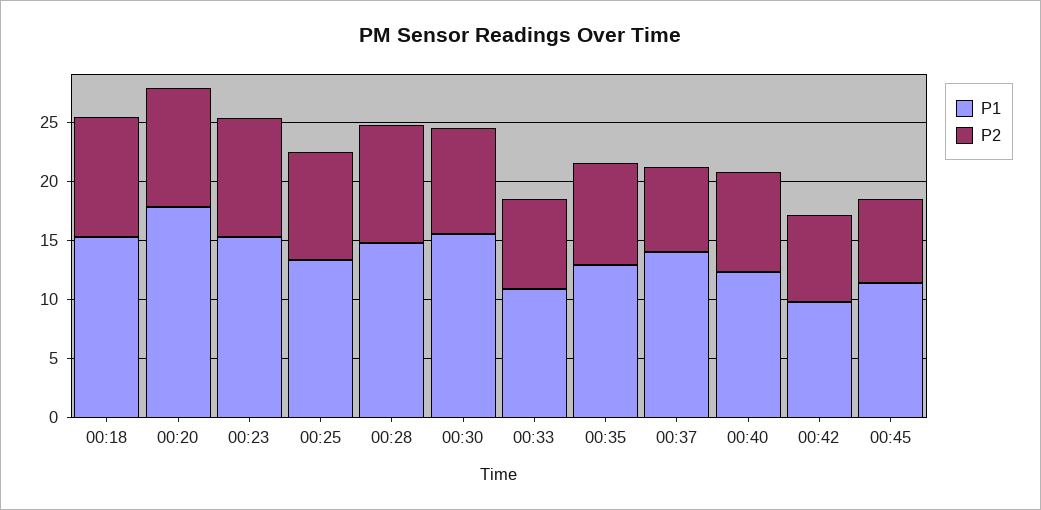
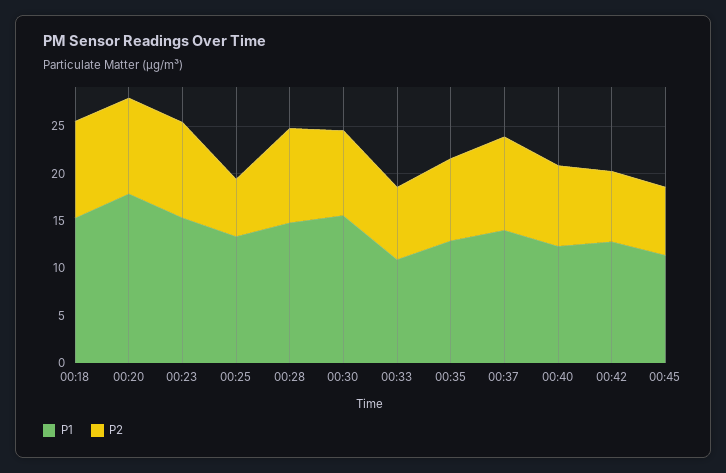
P2, 00:25: 9 -> 6
P2, 00:37: 7 -> 10
P1, 00:42: 10 -> 13

